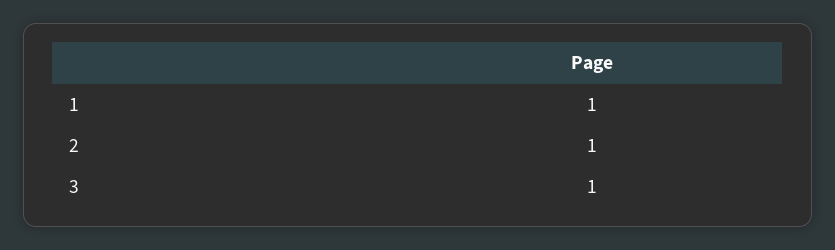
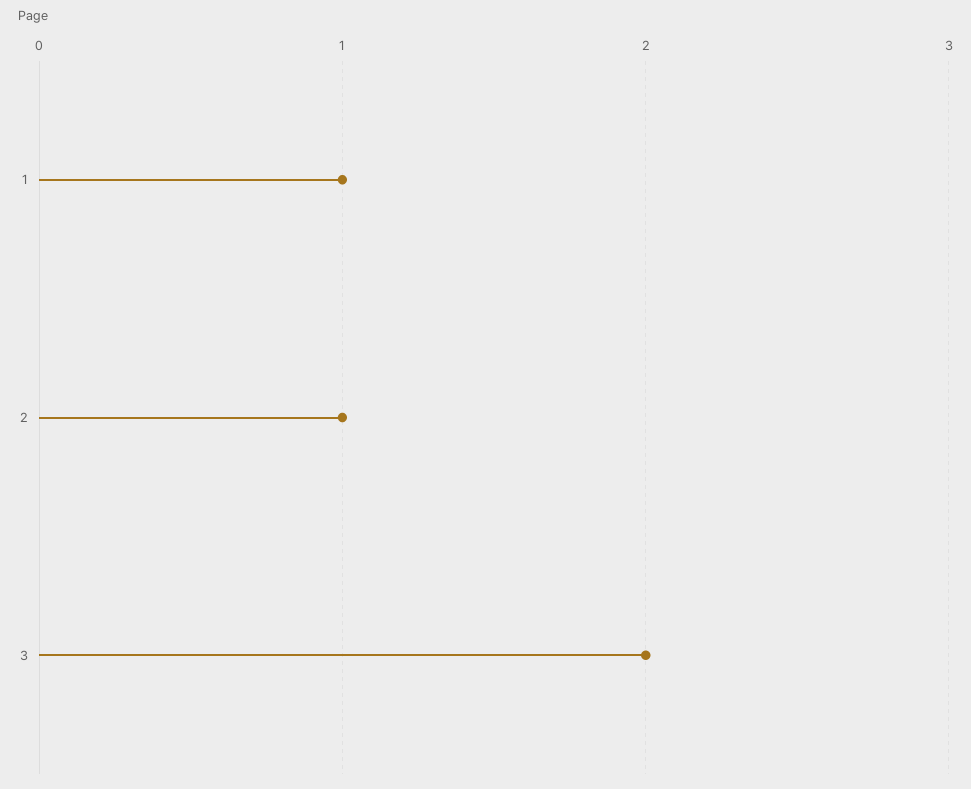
3: 1 -> 2

